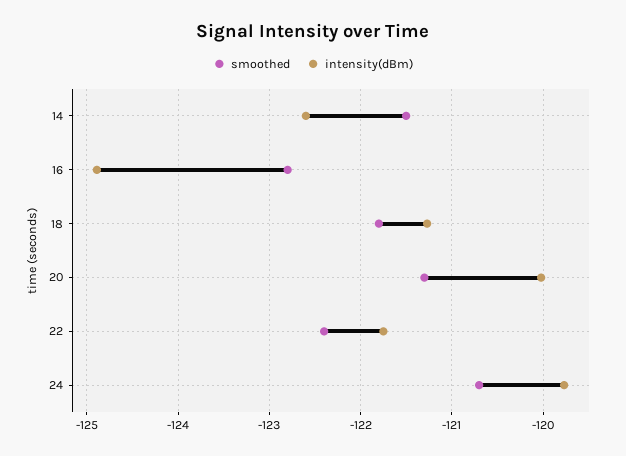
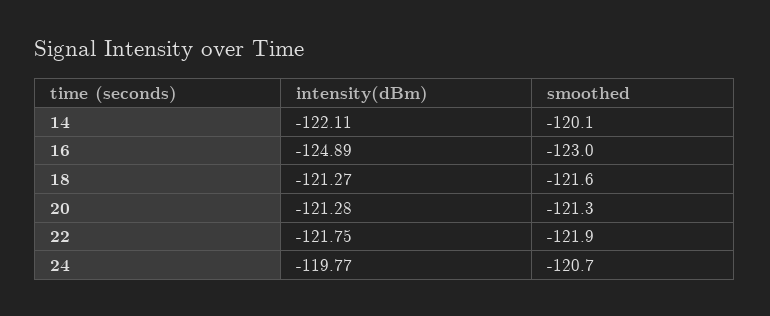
smoothed, 14: -121.5 -> -120.1
intensity(dBm), 14: -122.6 -> -122.11
smoothed, 16: -122.8 -> -123
smoothed, 18: -121.8 -> -121.6
intensity(dBm), 20: -120 -> -121.28
smoothed, 22: -122.4 -> -121.9

